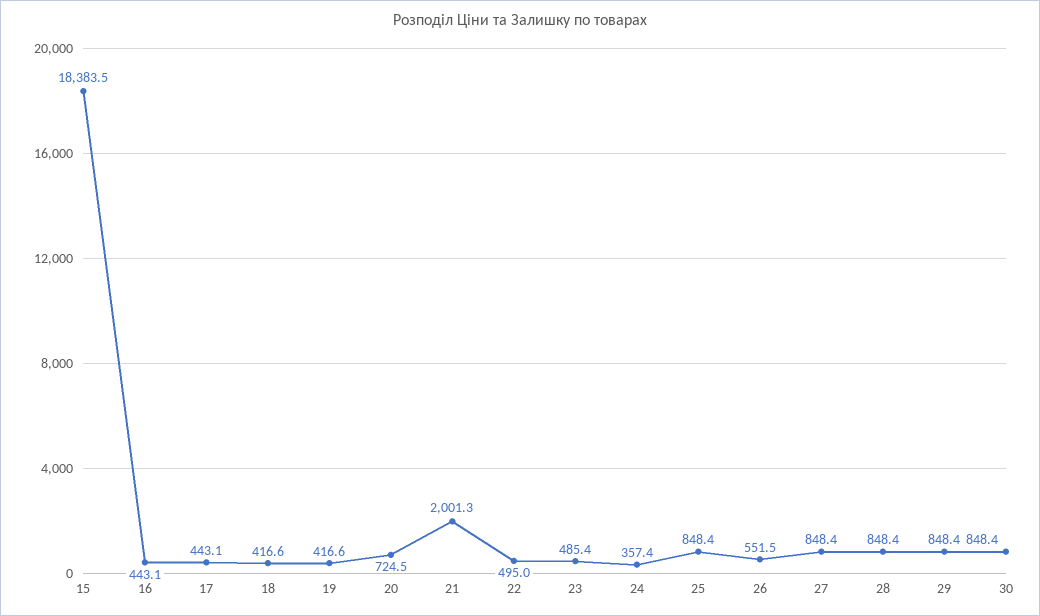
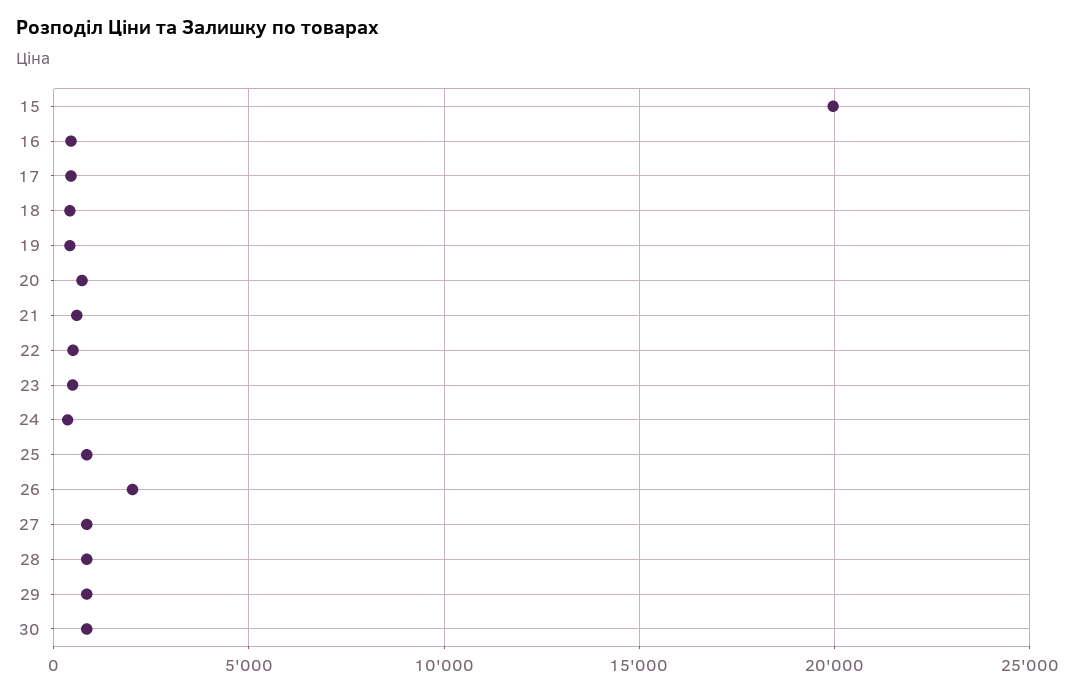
15: 18383.5 -> 20000
21: 2001.3 -> 500
26: 551.5 -> 2000

